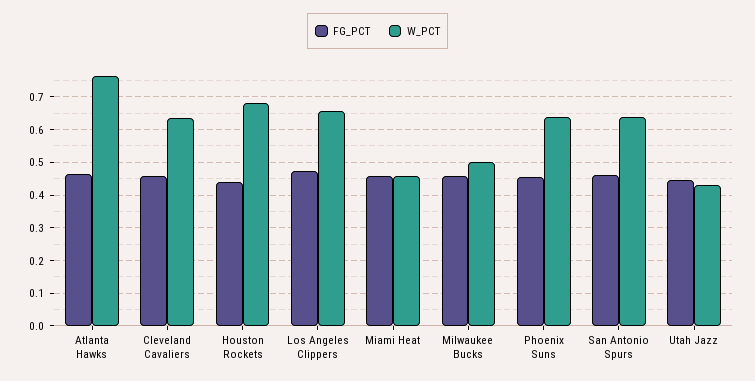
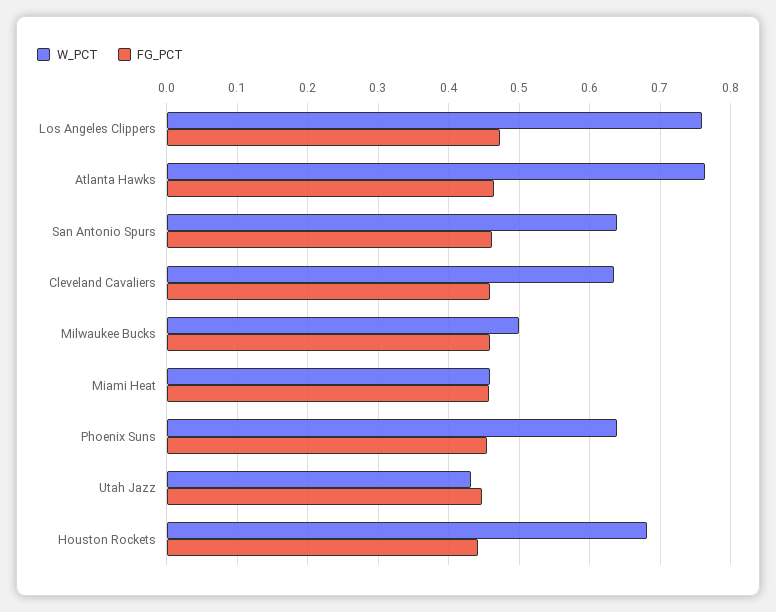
W_PCT, Los Angeles Clippers: 0.66 -> 0.76

